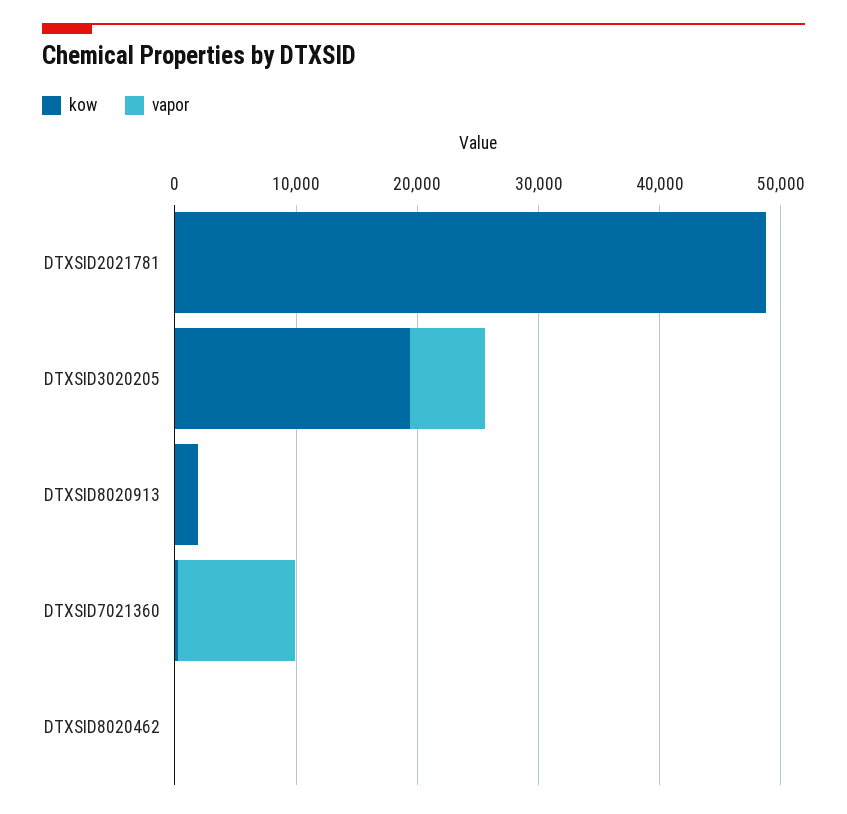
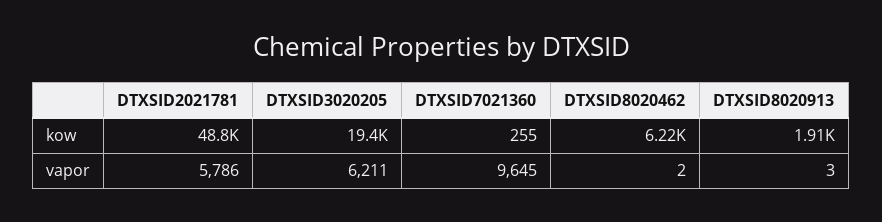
vapor, DTXSID2021781: 0 -> 5786
kow, DTXSID8020462: 0 -> 6220

